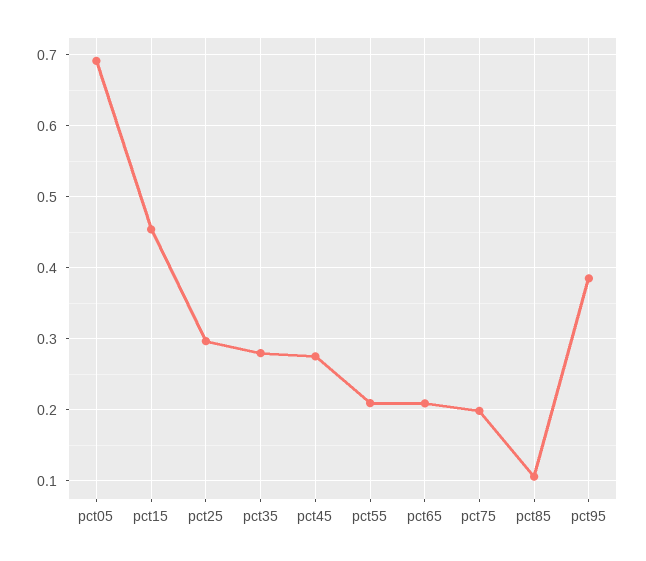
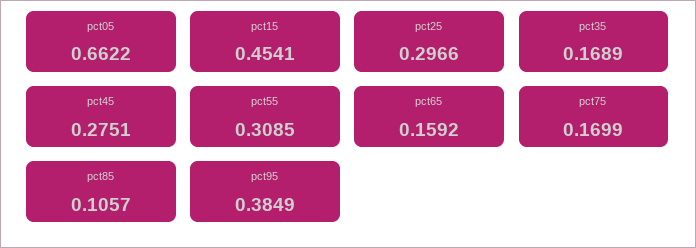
pct05: 0.69 -> 0.6622
pct35: 0.28 -> 0.1689
pct55: 0.21 -> 0.3085
pct65: 0.21 -> 0.1592
pct75: 0.2 -> 0.1699

